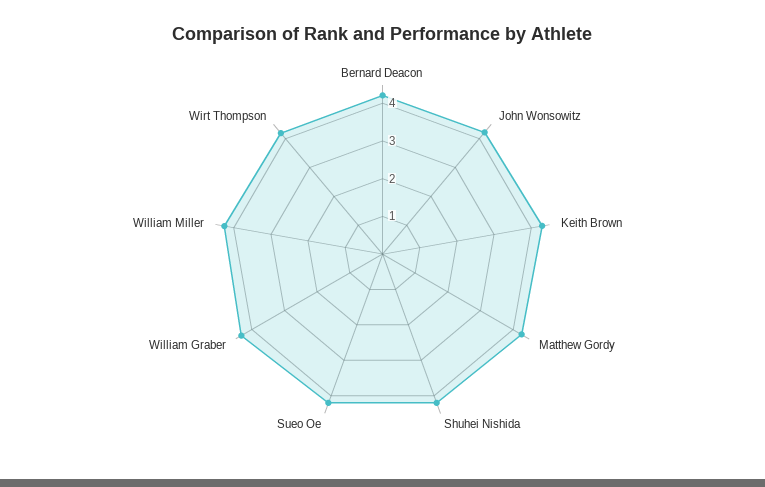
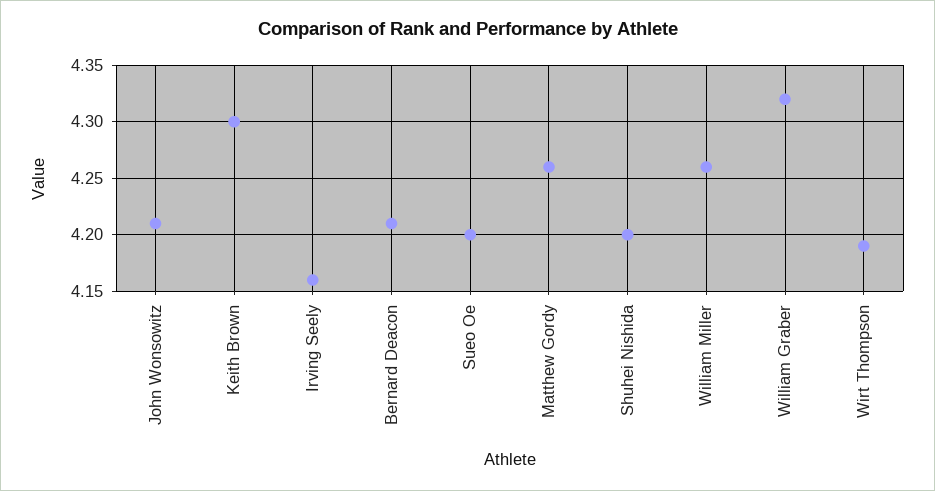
Irving Seely: none -> 4.16

